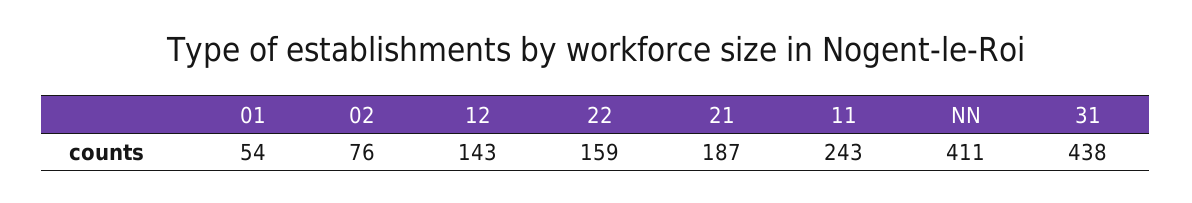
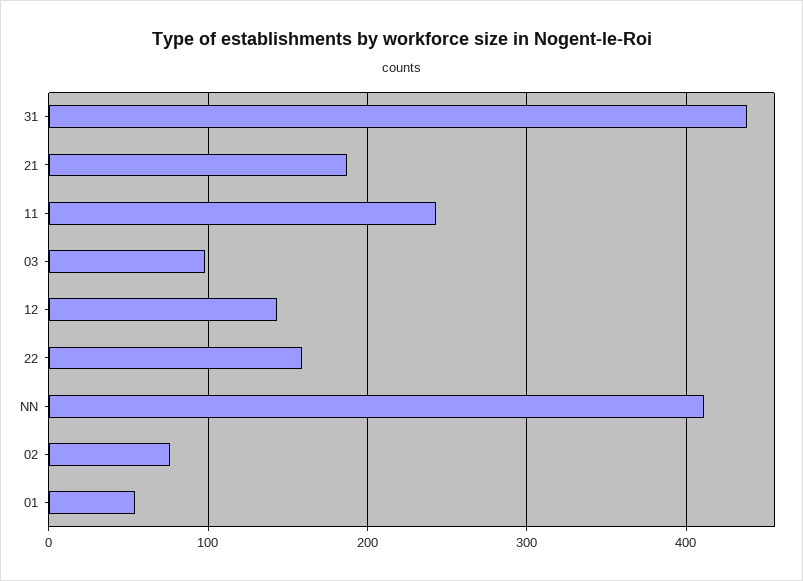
03: none -> 100

